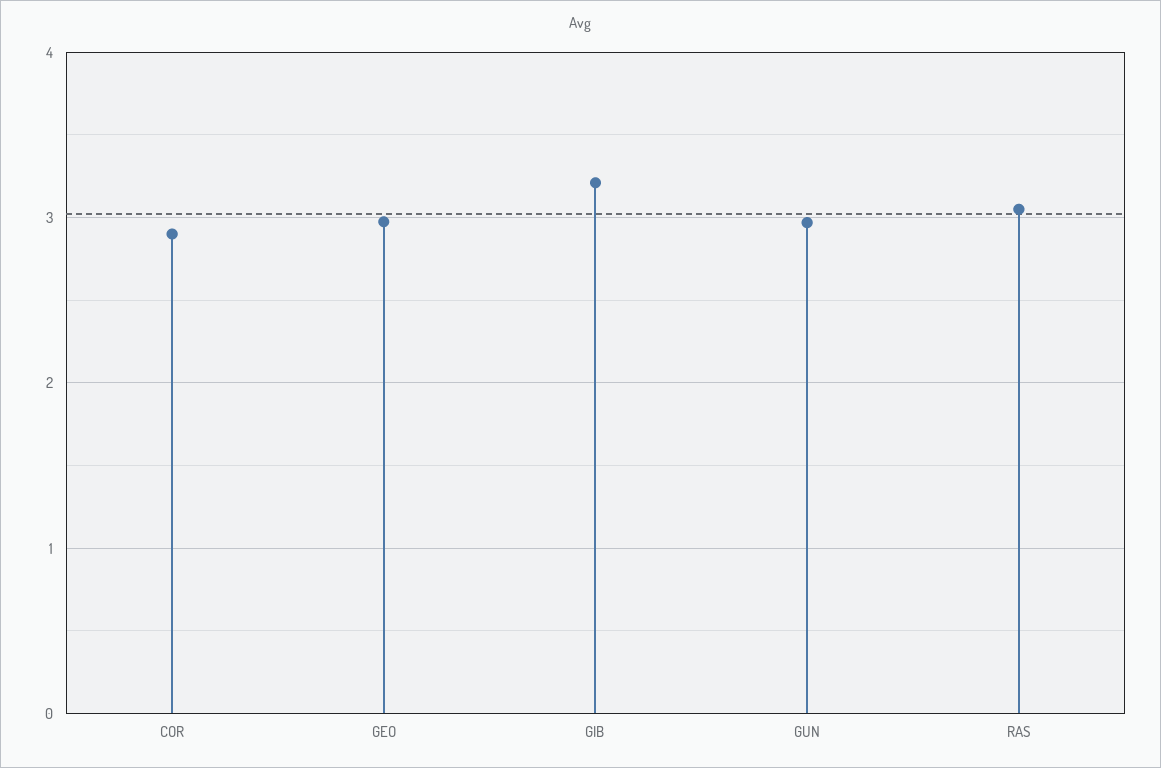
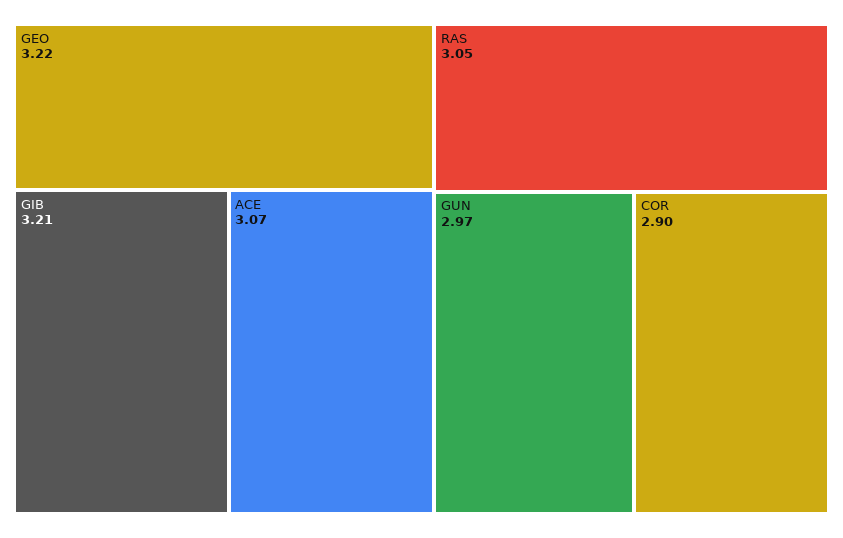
GEO: 3 -> 3.22
ACE: none -> 3.07

